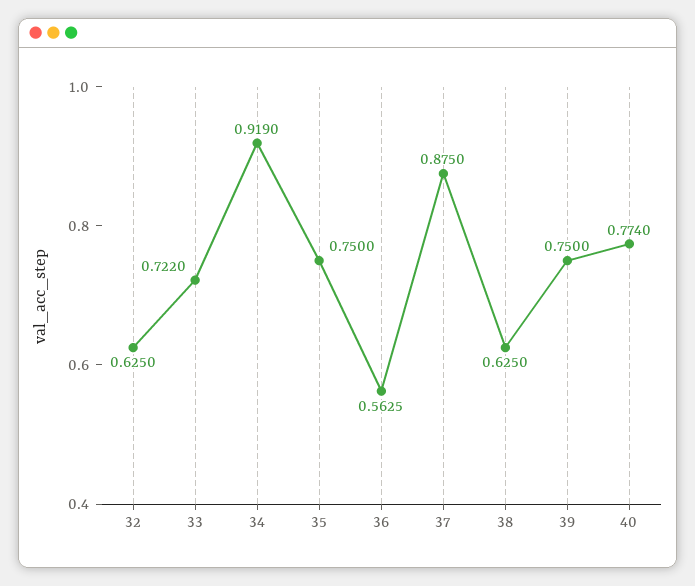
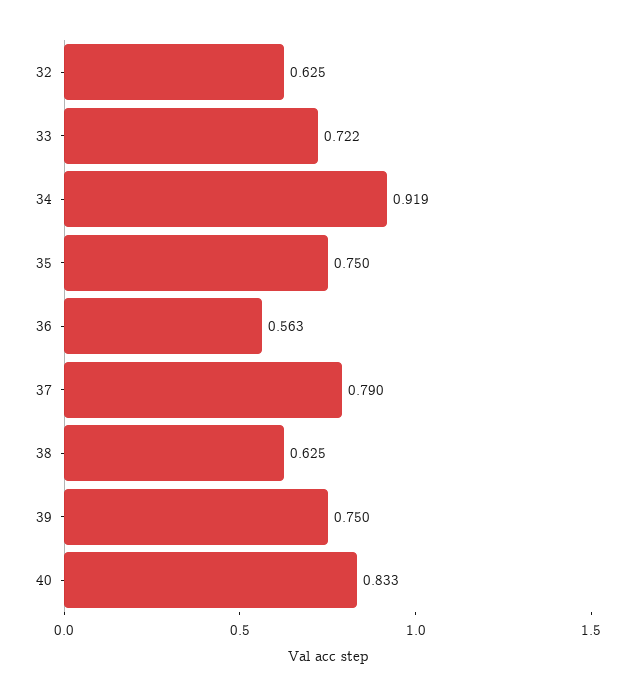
37: 0.875 -> 0.79
40: 0.774 -> 0.833

